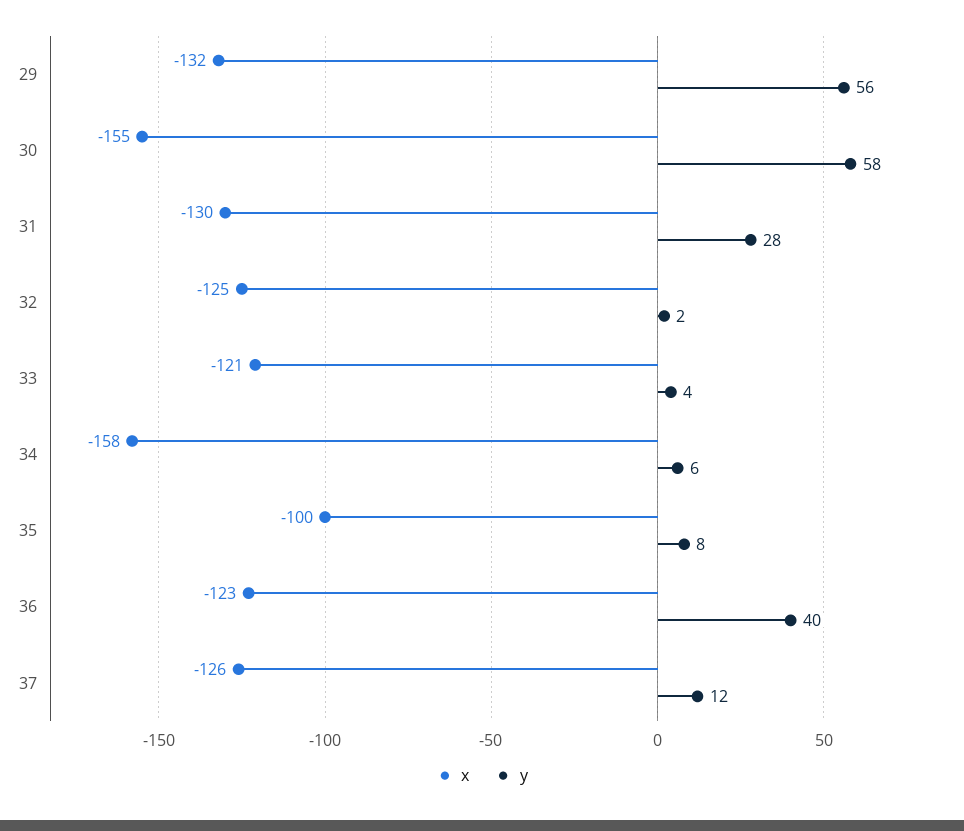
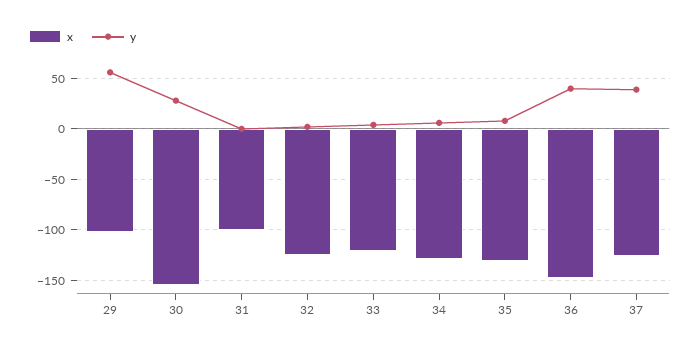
x, 29: -132 -> -100
y, 30: 58 -> 30
x, 31: -130 -> -100
y, 31: 28 -> 0
x, 34: -158 -> -130
x, 35: -100 -> -130
x, 36: -123 -> -150
y, 37: 12 -> 40

